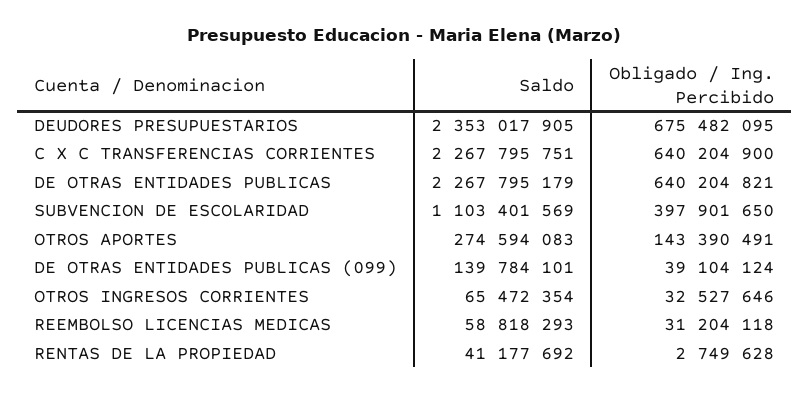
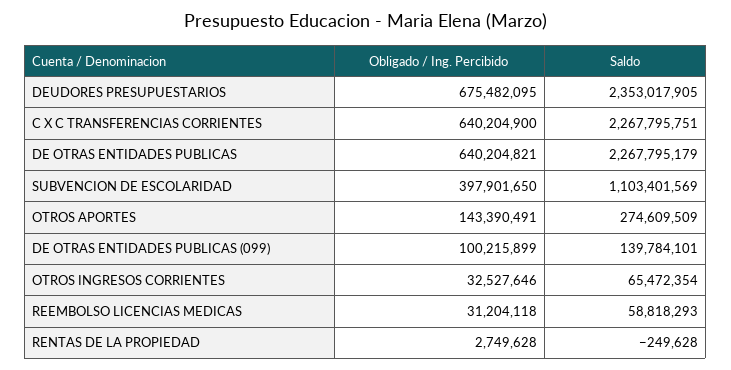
Saldo, OTROS APORTES: 274594083 -> 274609509
Obligado / Ing. Percibido, DE OTRAS ENTIDADES PUBLICAS (099): 39104124 -> 100215899
Saldo, RENTAS DE LA PROPIEDAD: 41177692 -> -249628

